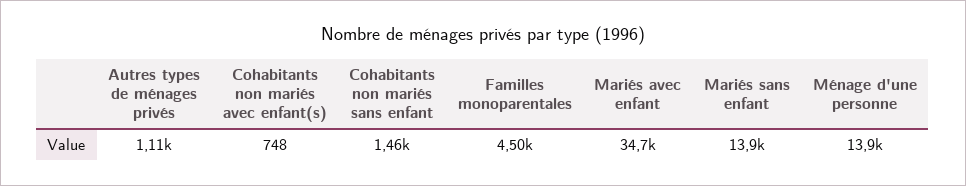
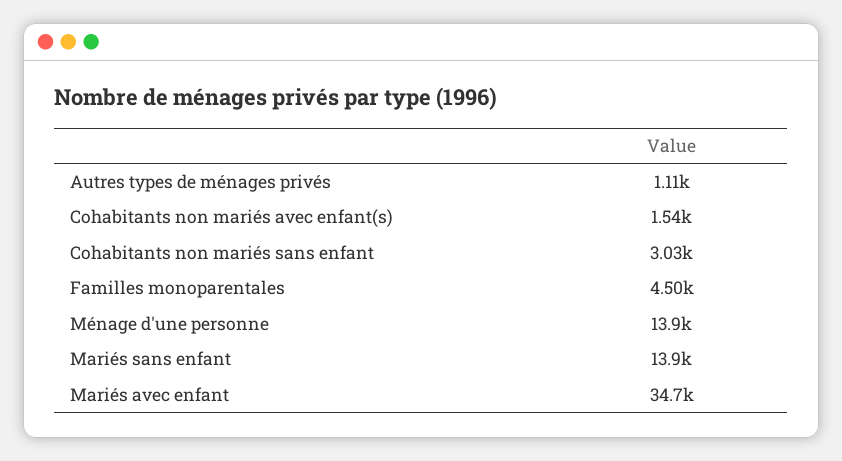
Cohabitants non mariés avec enfant(s): 748 -> 1540
Cohabitants non mariés sans enfant: 1460 -> 3030

